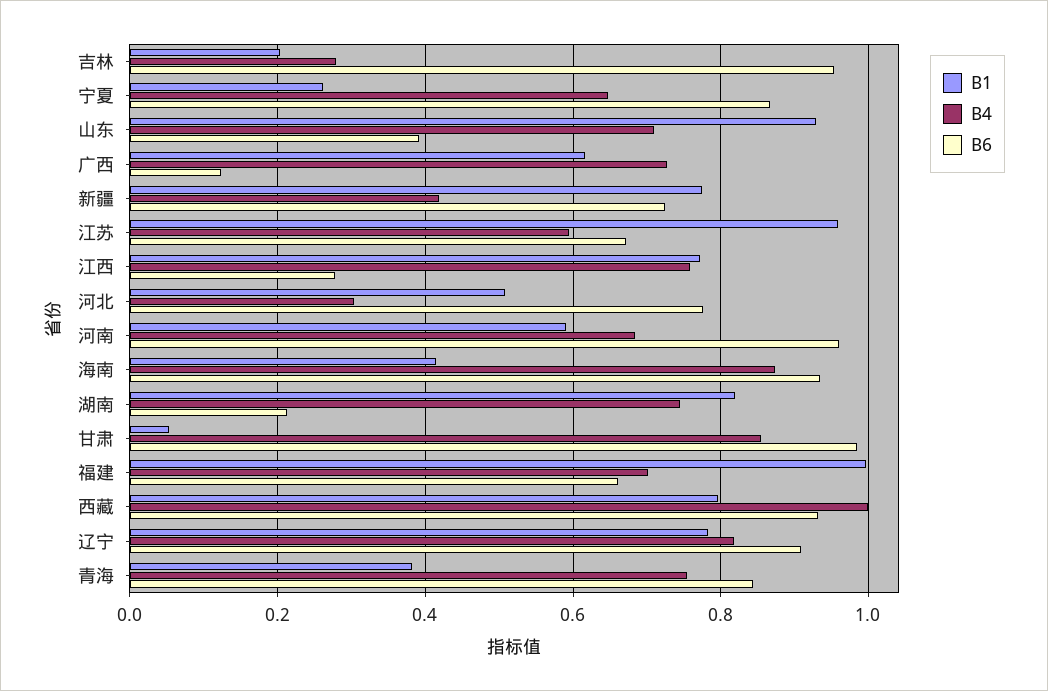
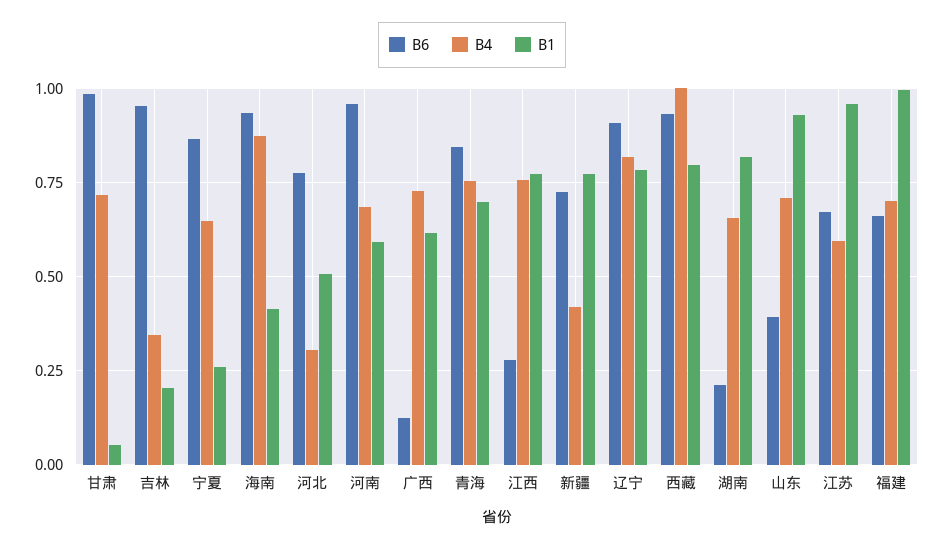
B4, 吉林: 0.28 -> 0.35
B4, 湖南: 0.74 -> 0.65
B4, 甘肃: 0.86 -> 0.725
B1, 青海: 0.38 -> 0.7

